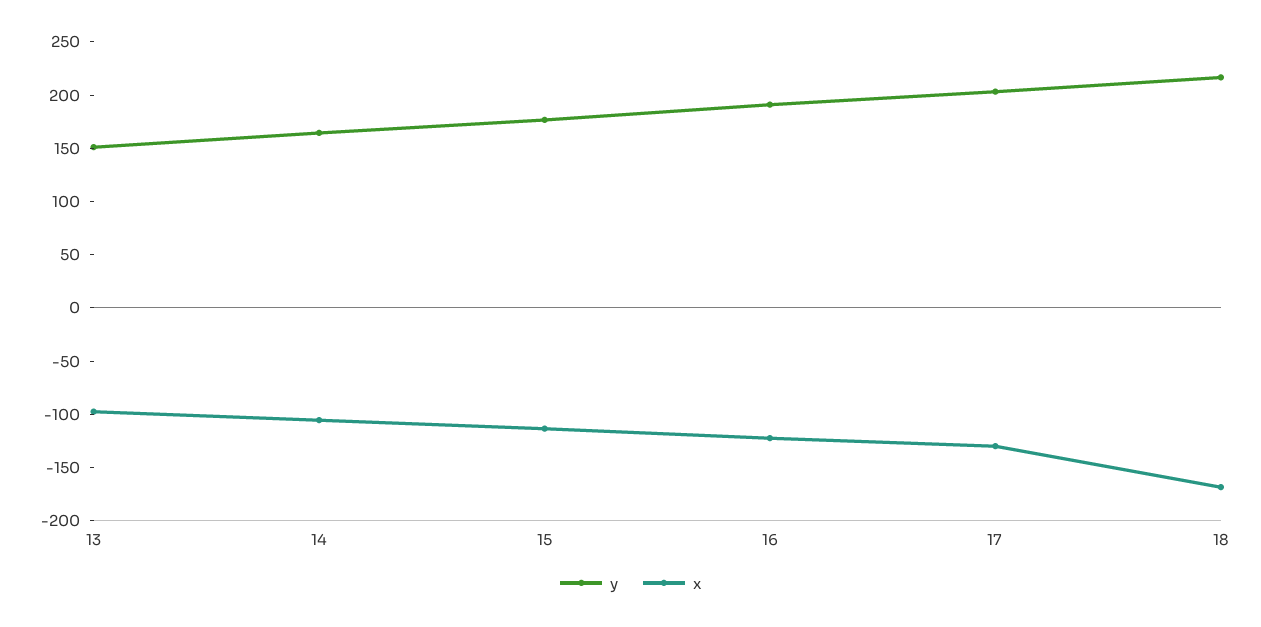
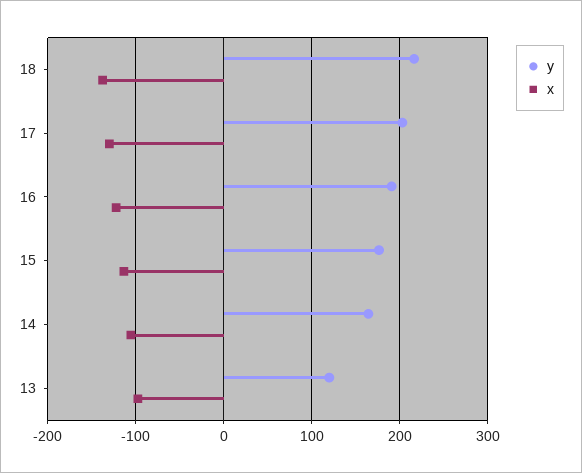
y, 13: 150 -> 120
x, 18: -170 -> -140

